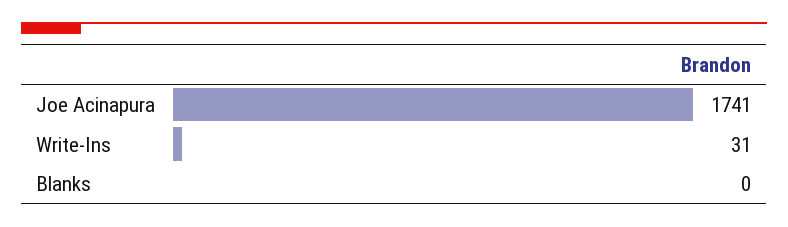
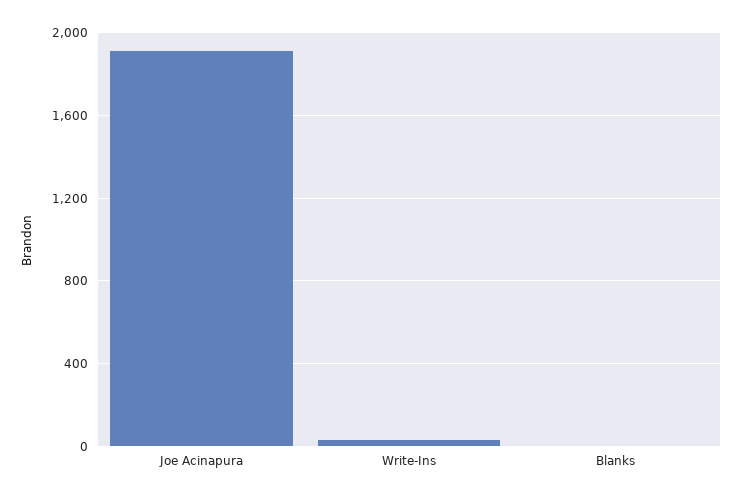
Joe Acinapura: 1741 -> 1900

